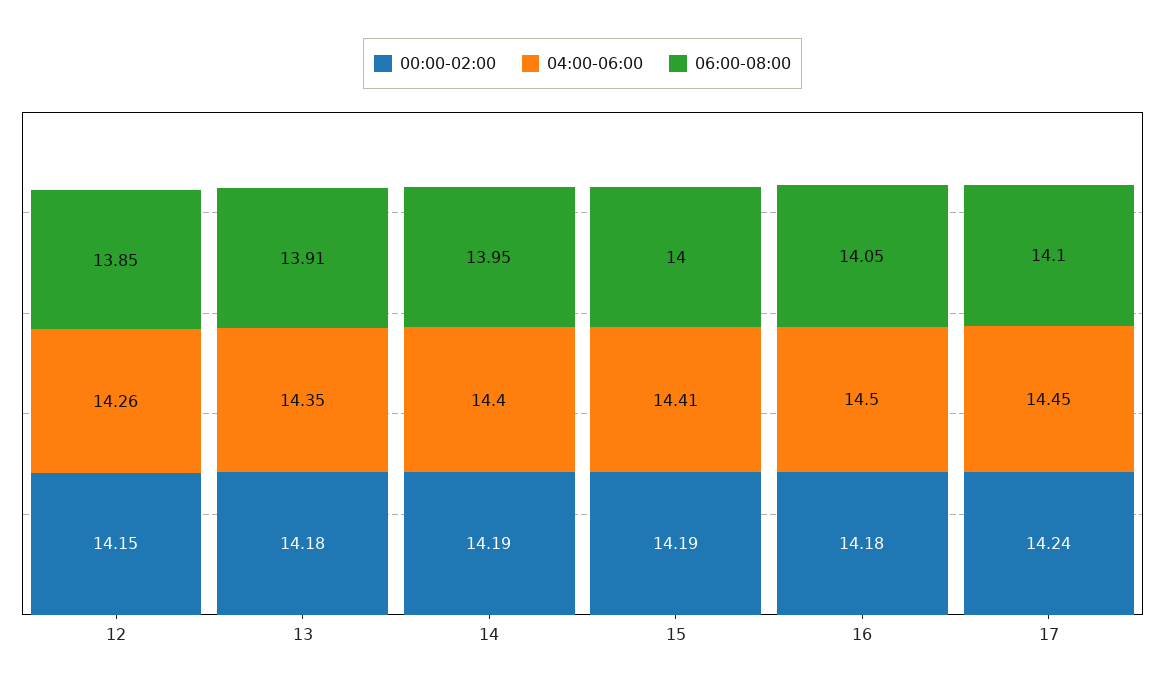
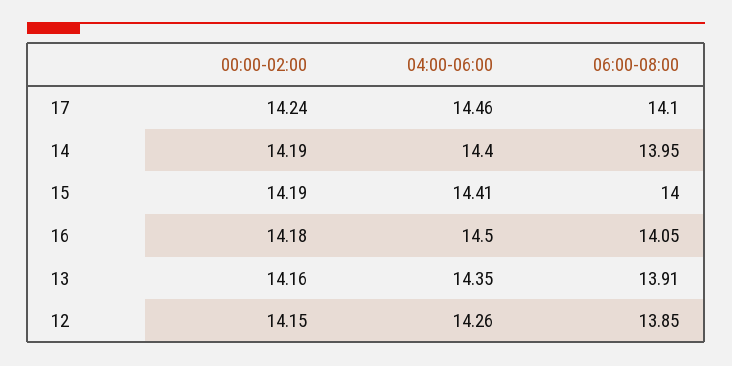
00:00-02:00, 13: 14.18 -> 14.16
04:00-06:00, 17: 14.45 -> 14.46

